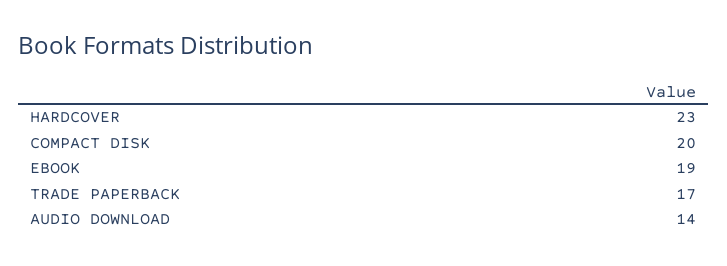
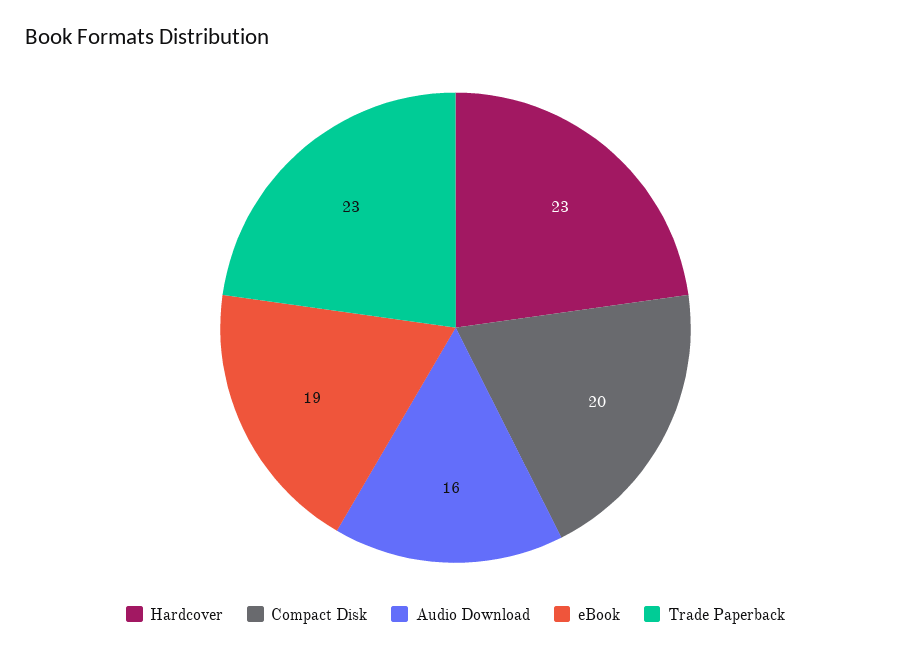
TRADE PAPERBACK: 17 -> 23
AUDIO DOWNLOAD: 14 -> 16

